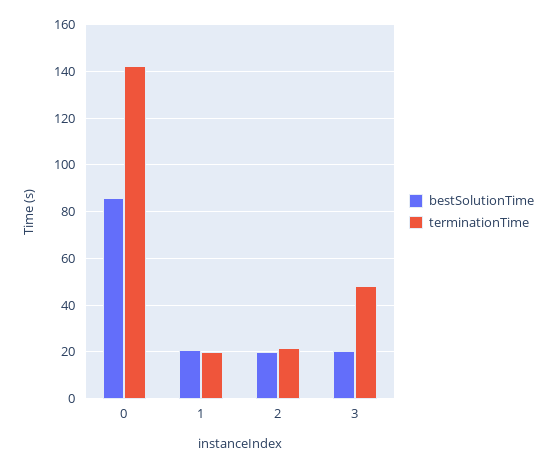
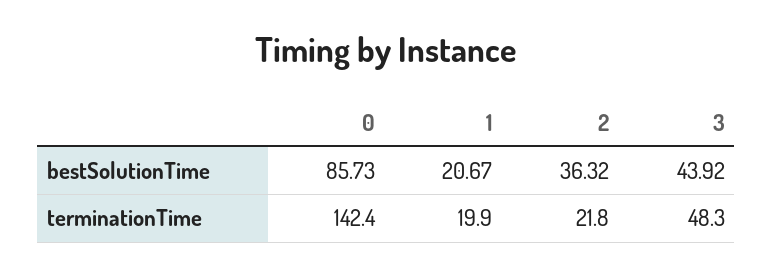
bestSolutionTime, 2: 20 -> 36.32
bestSolutionTime, 3: 20 -> 43.92

